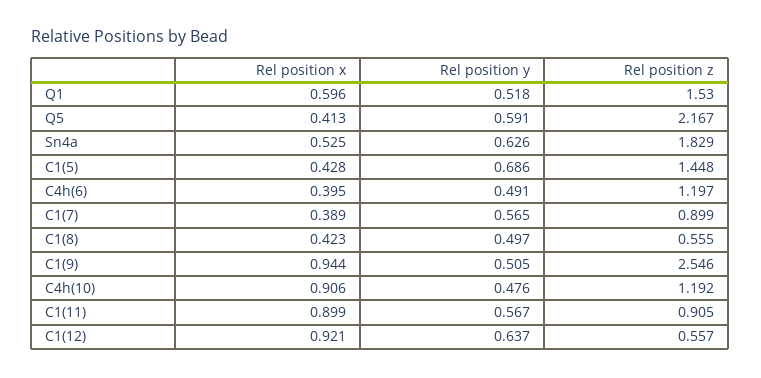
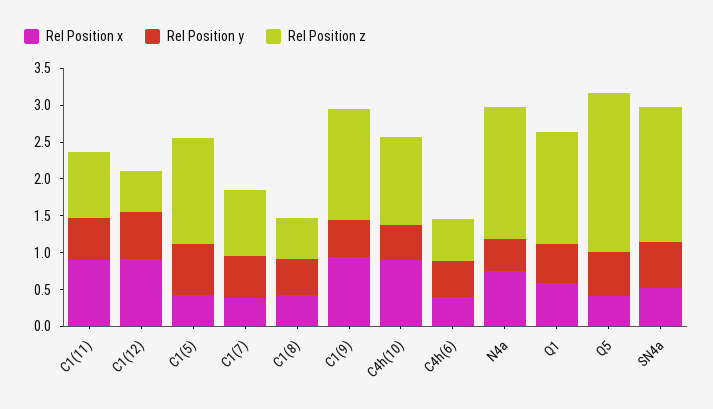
Rel position z, C4h(6): 1.197 -> 0.5
Rel position z, C1(9): 2.546 -> 1.5
Rel position x, N4a: none -> 0.75
Rel position y, N4a: none -> 0.5
Rel position z, N4a: none -> 1.75

